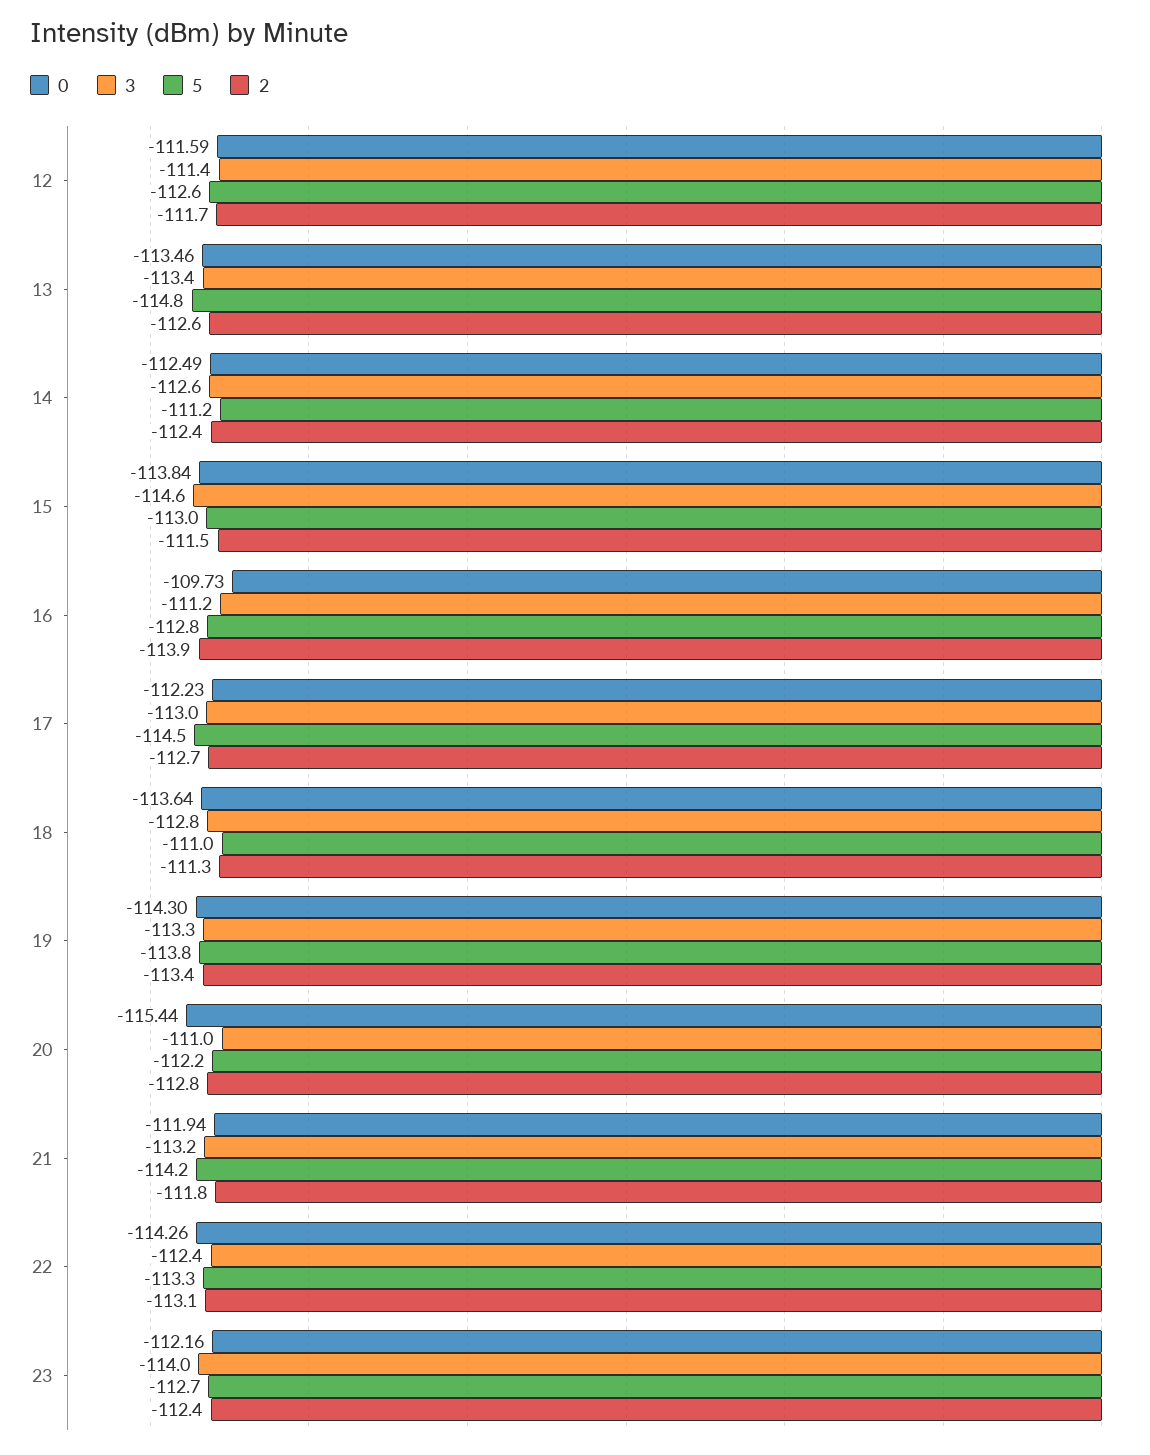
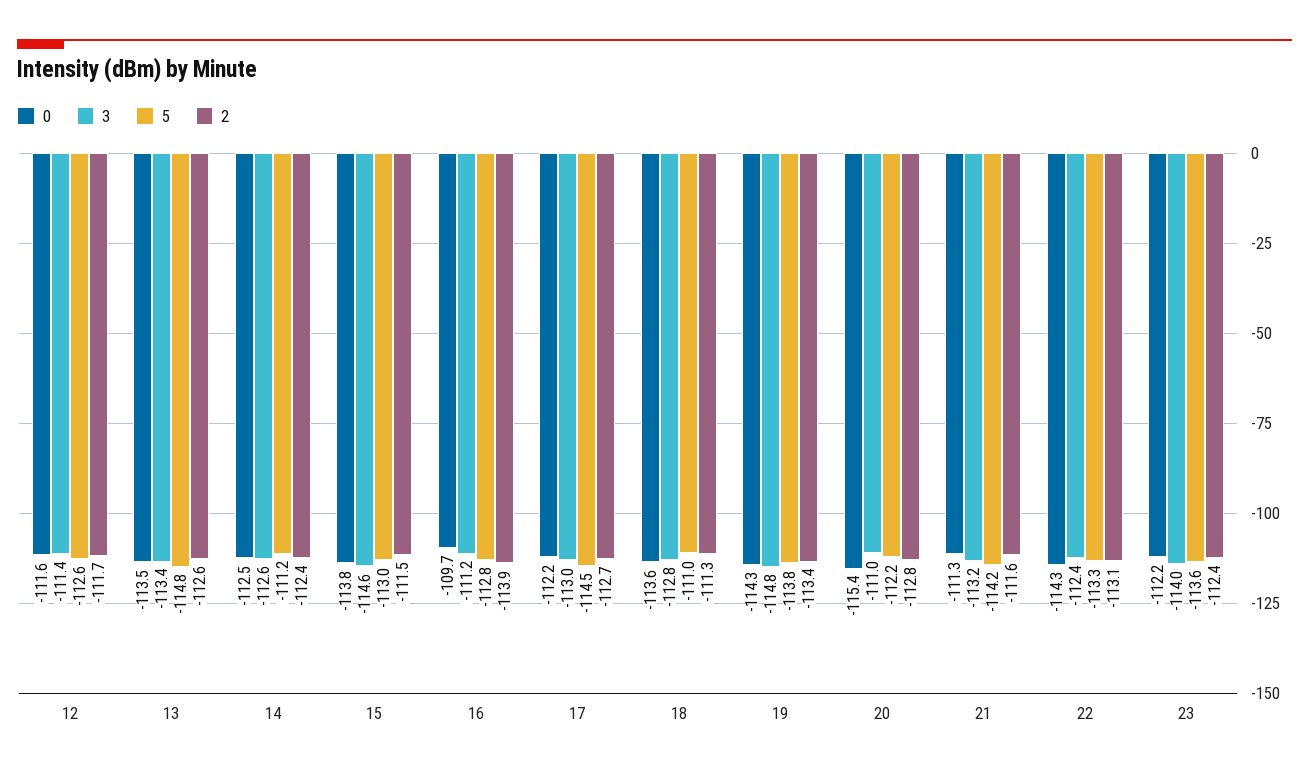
3, 19: -113.3 -> -114.8
0, 21: -111.94 -> -111.3
2, 21: -111.8 -> -111.6
5, 23: -112.7 -> -113.6

